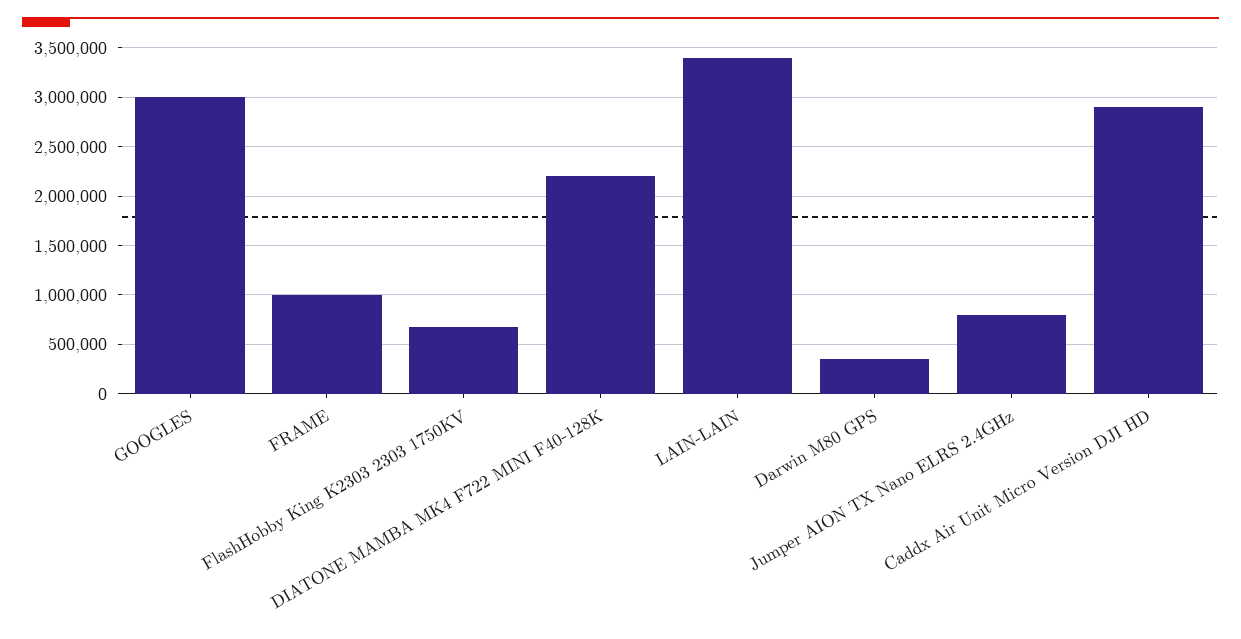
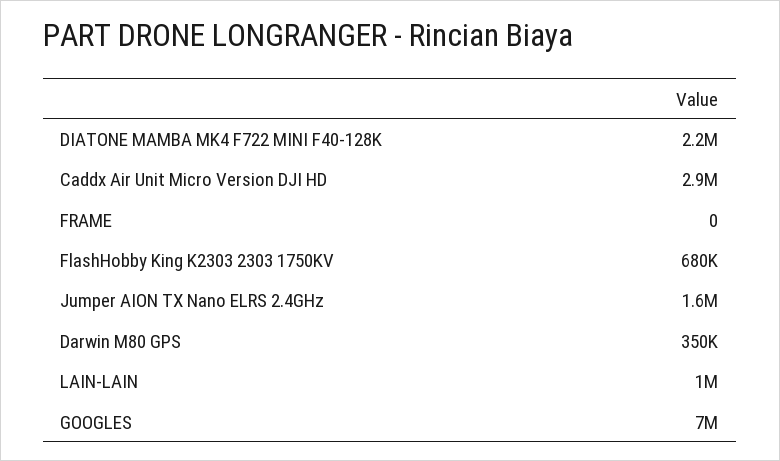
GOOGLES: 3000000 -> 7000000
FRAME: 1000000 -> 0
LAIN-LAIN: 3400000 -> 1000000
Jumper AION TX Nano ELRS 2.4GHz: 800000 -> 1600000

